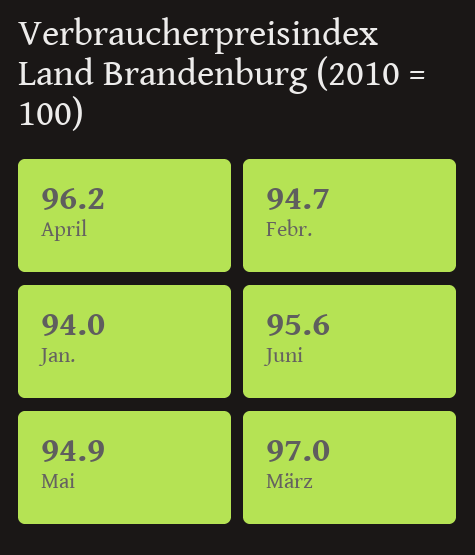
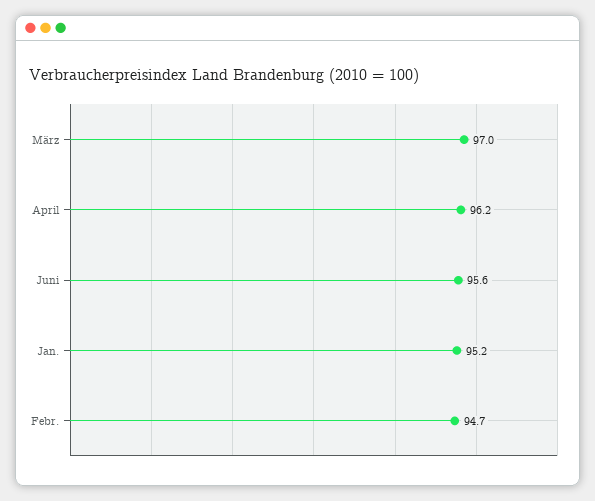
Jan.: 94 -> 95.2
Mai: 94.9 -> none

